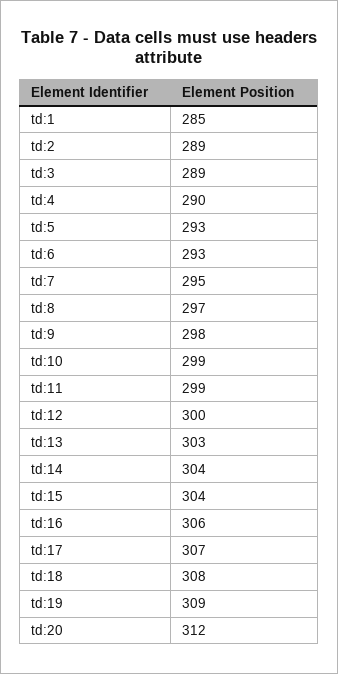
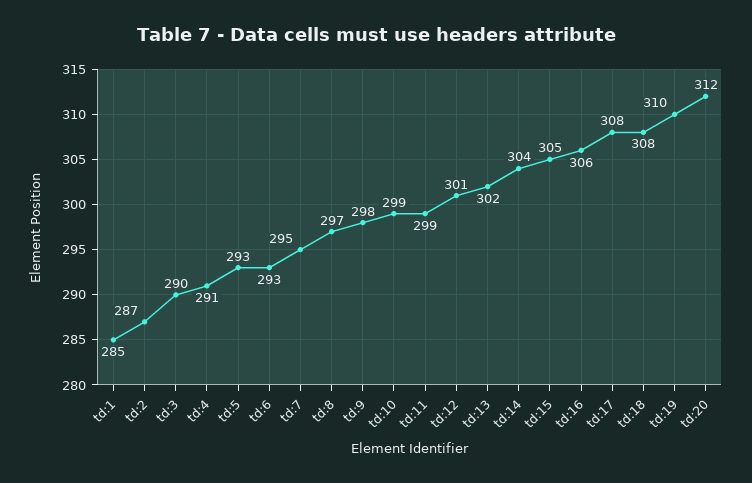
td:2: 289 -> 287
td:3: 289 -> 290
td:4: 290 -> 291
td:12: 300 -> 301
td:13: 303 -> 302
td:15: 304 -> 305
td:17: 307 -> 308
td:19: 309 -> 310

